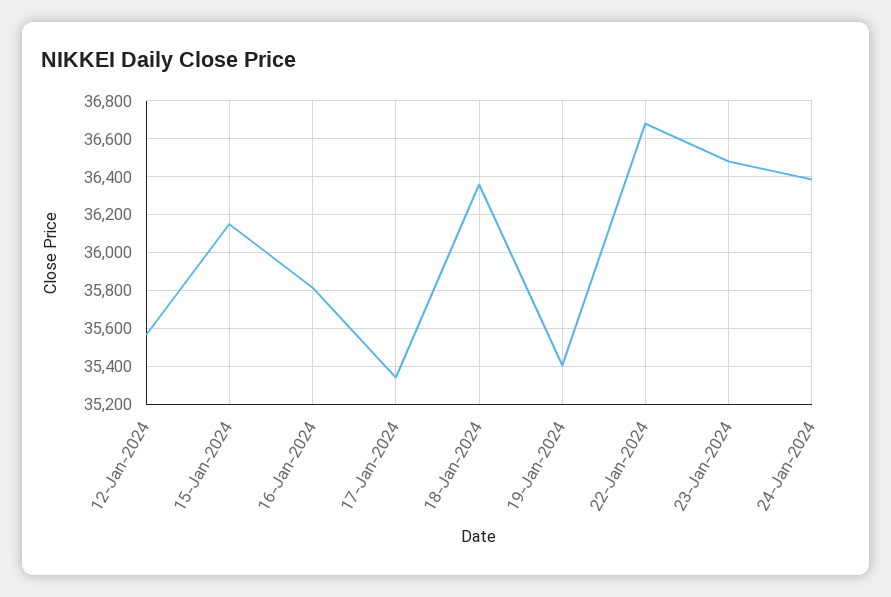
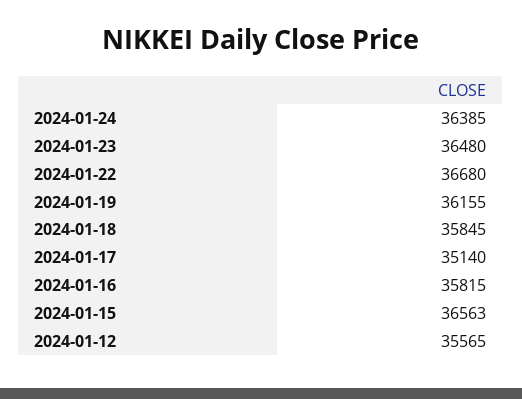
15-Jan-2024: 36150 -> 36563
17-Jan-2024: 35350 -> 35140
18-Jan-2024: 36350 -> 35845
19-Jan-2024: 35400 -> 36155

